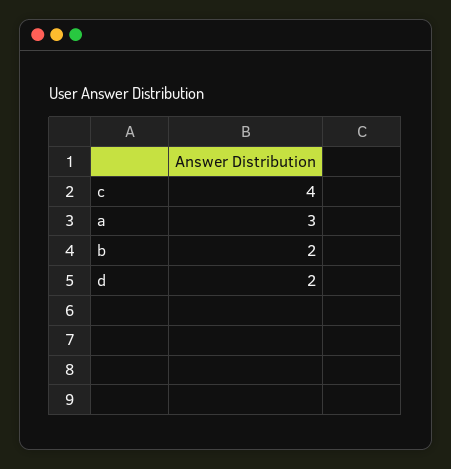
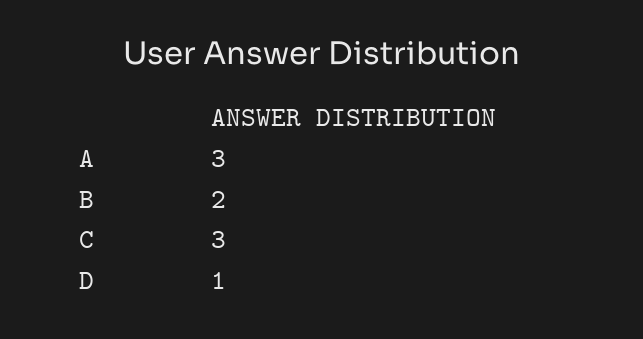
c: 4 -> 3
d: 2 -> 1

